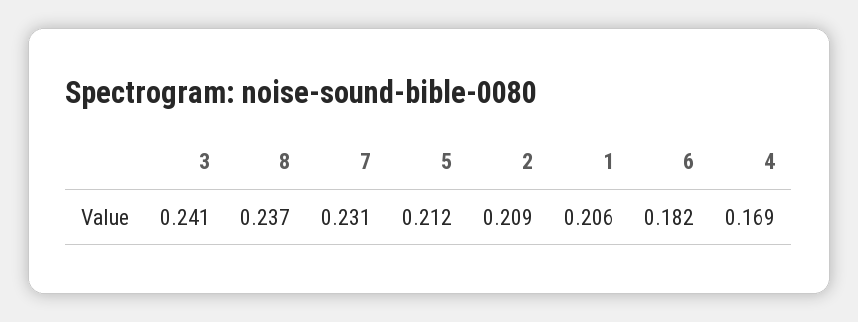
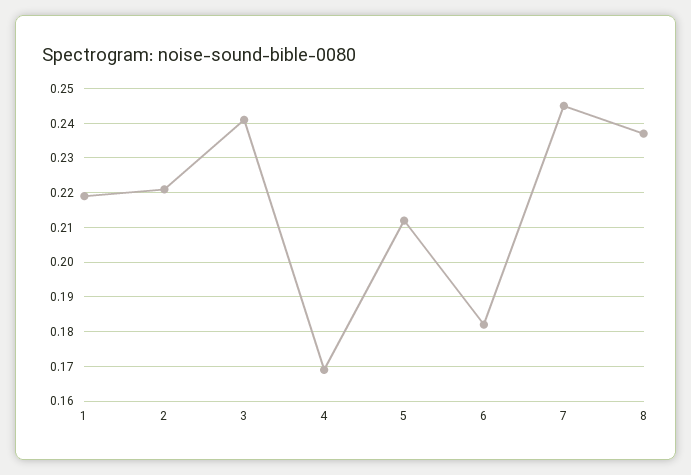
7: 0.231 -> 0.245
2: 0.209 -> 0.22
1: 0.206 -> 0.22

